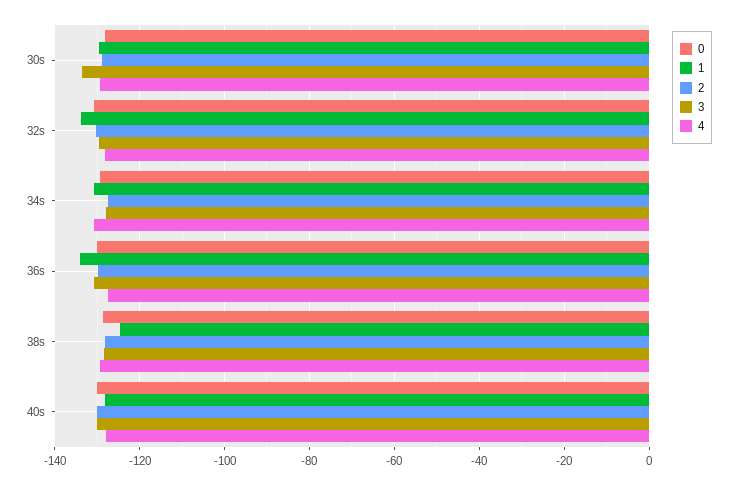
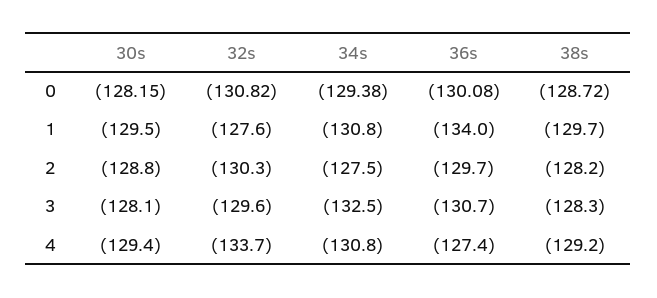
3, 30s: -134 -> -128.1
1, 32s: -134 -> -127.6
4, 32s: -128 -> -133.7
3, 34s: -128 -> -132.5
1, 38s: -124 -> -129.7
0, 40s: -130 -> none
1, 40s: -128 -> none
2, 40s: -130 -> none
3, 40s: -130 -> none
4, 40s: -128 -> none

